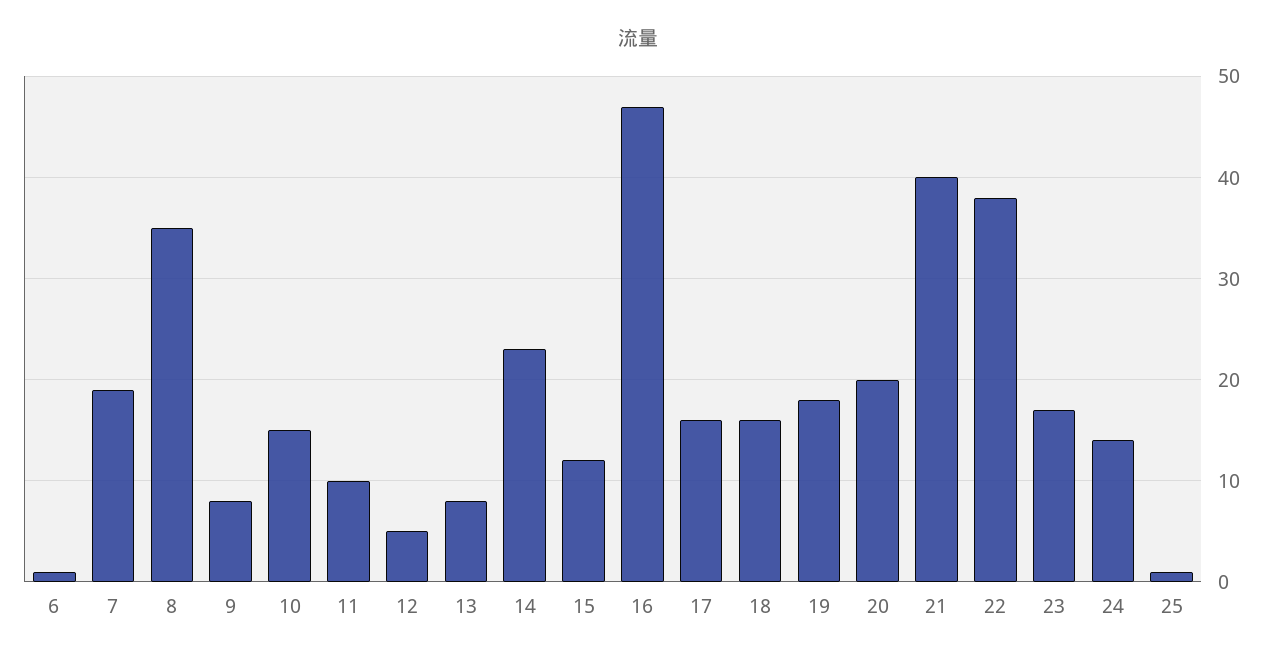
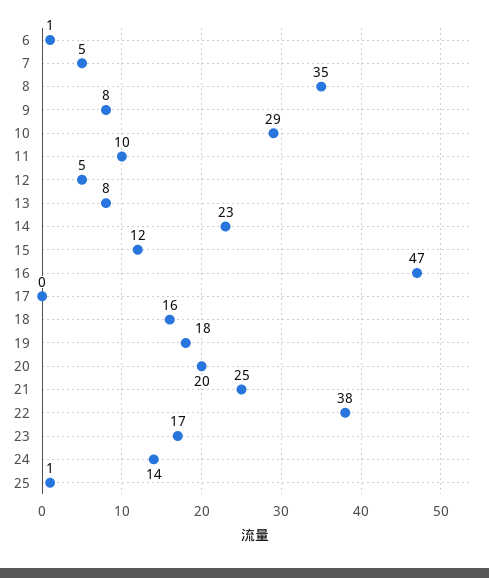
7: 19 -> 5
10: 15 -> 29
17: 16 -> 0
21: 40 -> 25

